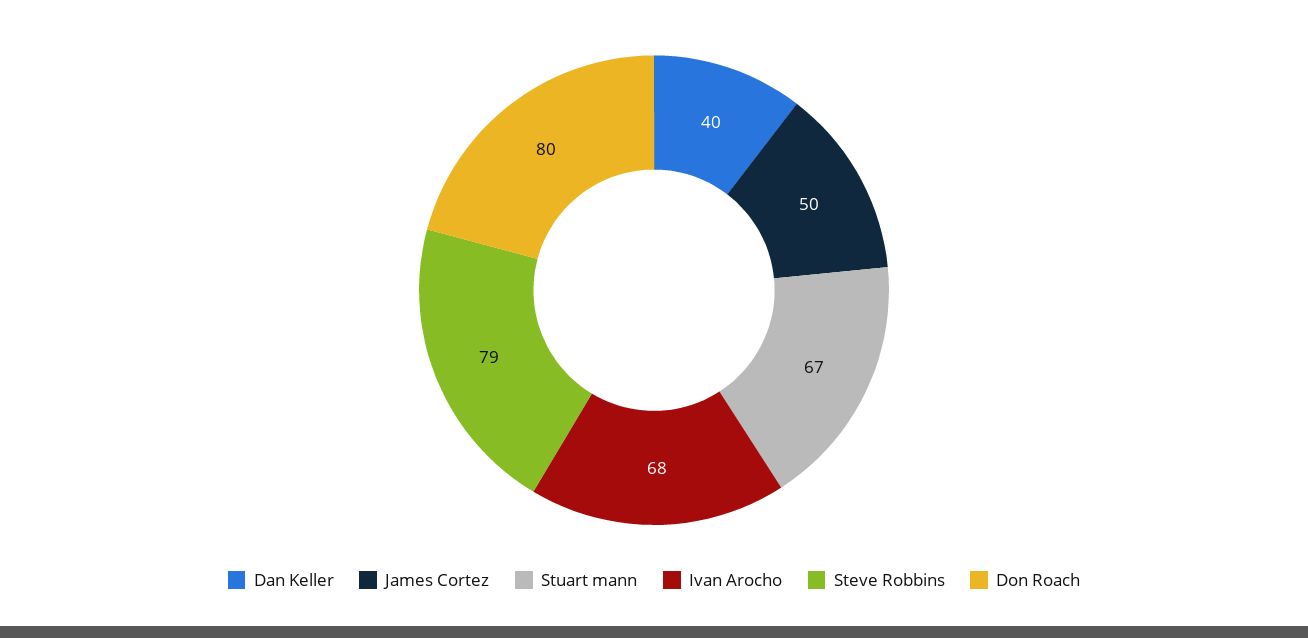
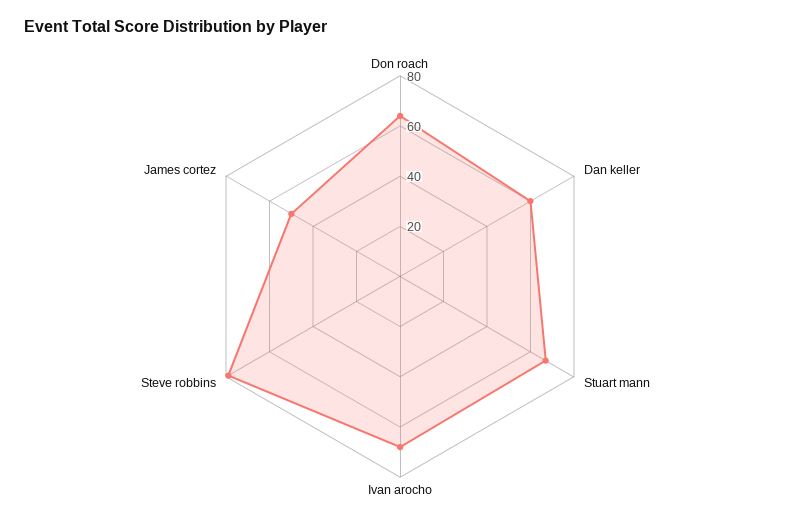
Dan Keller: 40 -> 60
Don Roach: 80 -> 65

